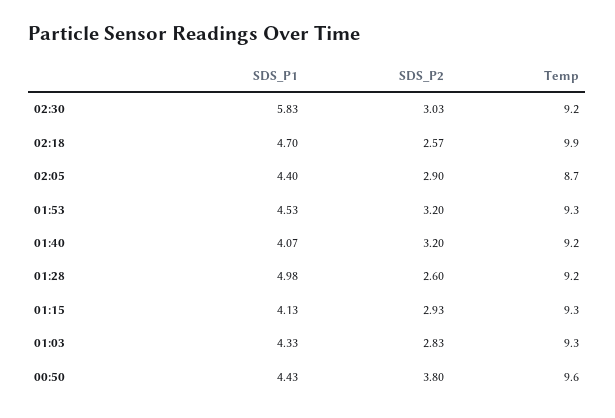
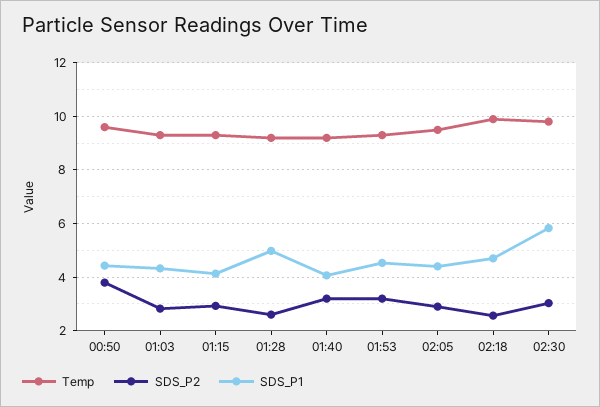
Temp, 02:30: 9.2 -> 9.75
Temp, 02:05: 8.7 -> 9.5

